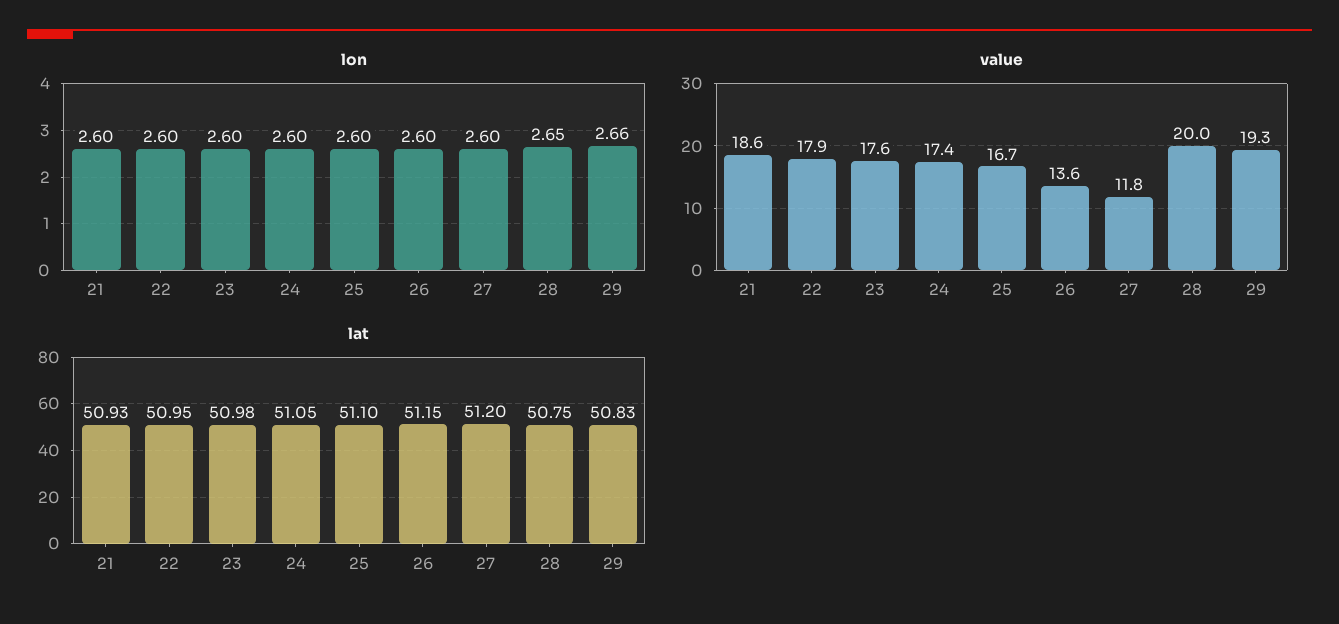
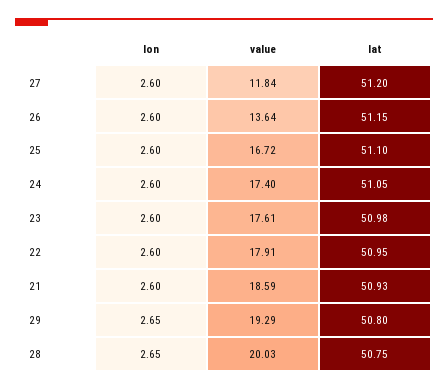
lon, 29: 2.66 -> 2.65
lat, 29: 50.83 -> 50.8

